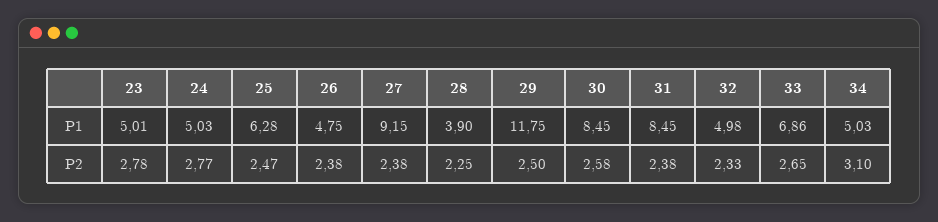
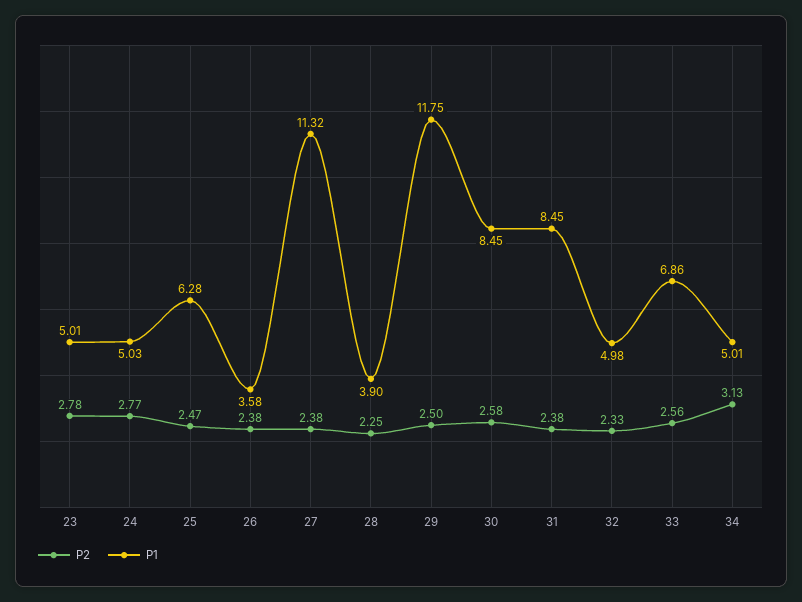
P1, 26: 4.75 -> 3.58
P1, 27: 9.15 -> 11.32
P1, 34: 5.03 -> 5.01
P2, 33: 2.65 -> 2.56
P2, 34: 3.1 -> 3.13

